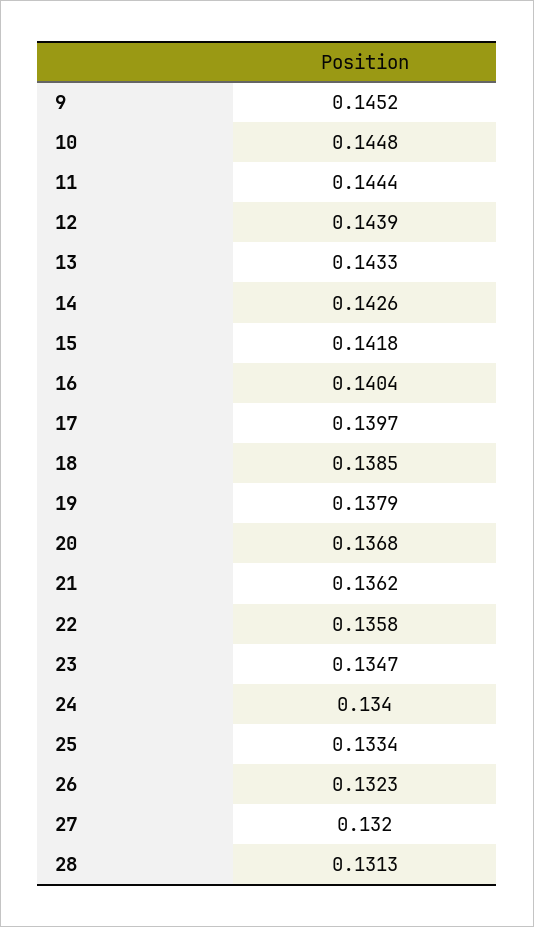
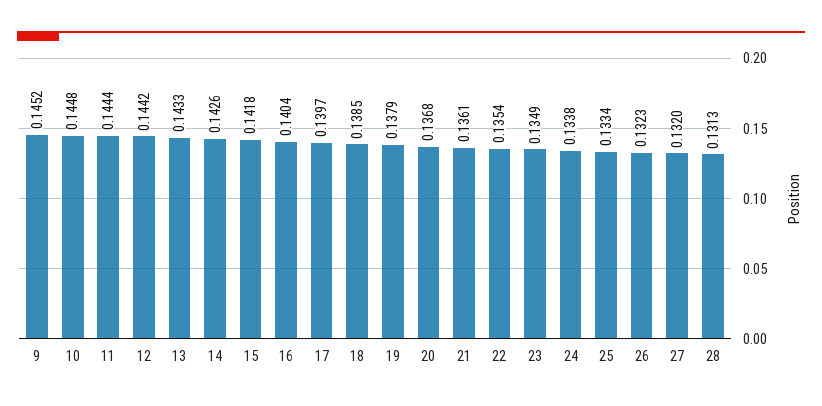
12: 0.1439 -> 0.1442
21: 0.1362 -> 0.1361
22: 0.1358 -> 0.1354
23: 0.1347 -> 0.1349
24: 0.134 -> 0.1338

